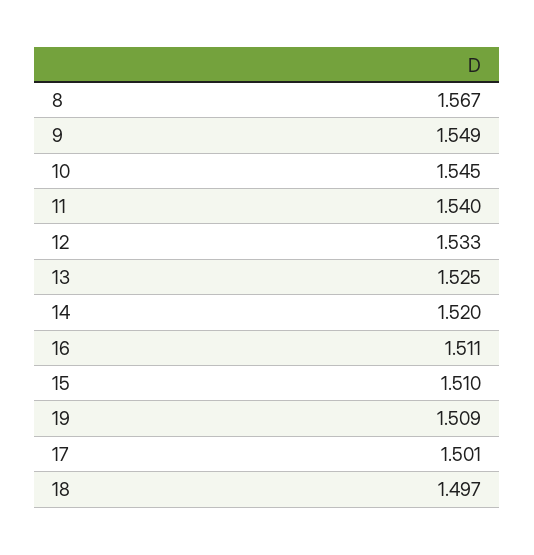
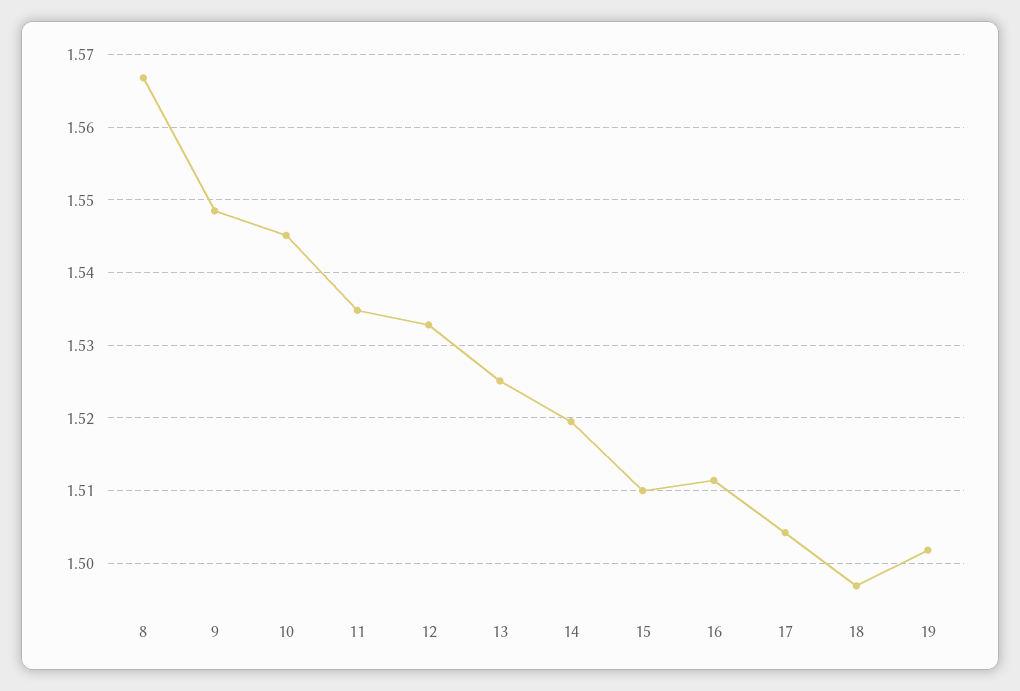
11: 1.54 -> 1.535
19: 1.509 -> 1.502
17: 1.501 -> 1.504

